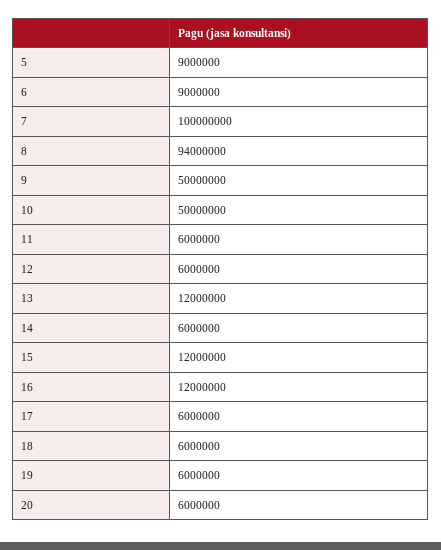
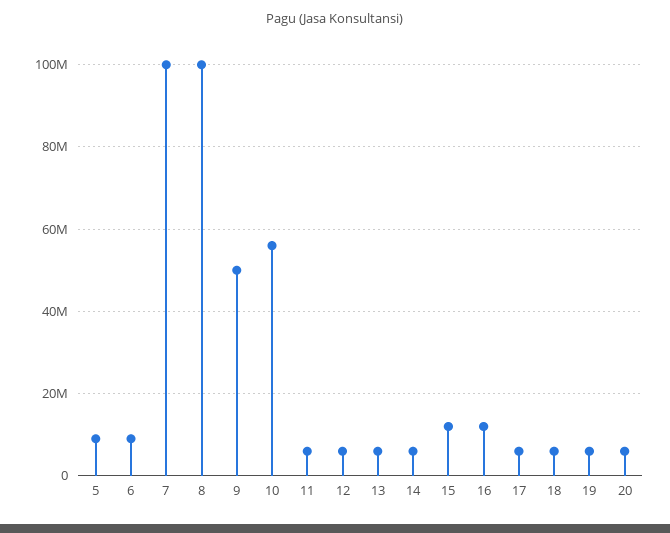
8: 94000000 -> 100000000
10: 50000000 -> 56000000
13: 12000000 -> 6000000

